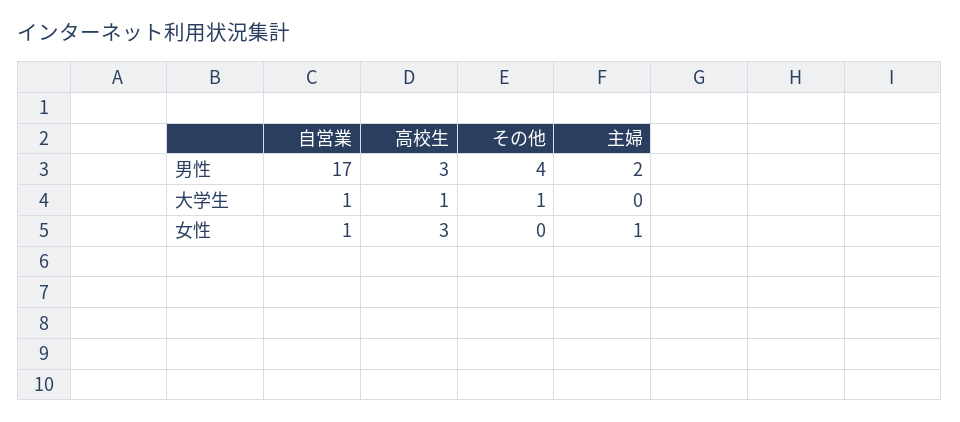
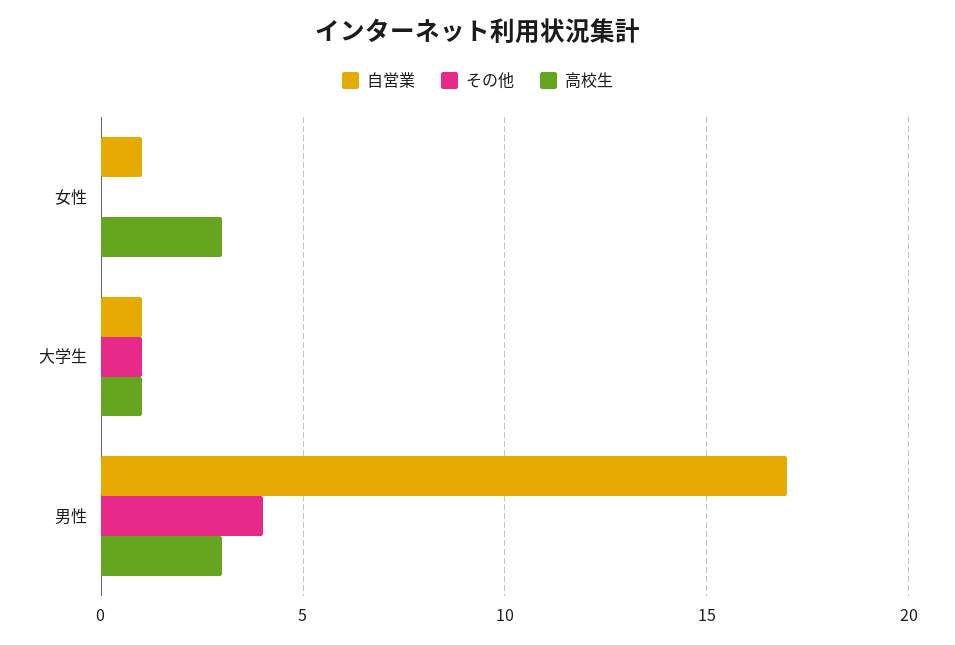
主婦, 男性: 2 -> none
主婦, 大学生: 0 -> none
主婦, 女性: 1 -> none

